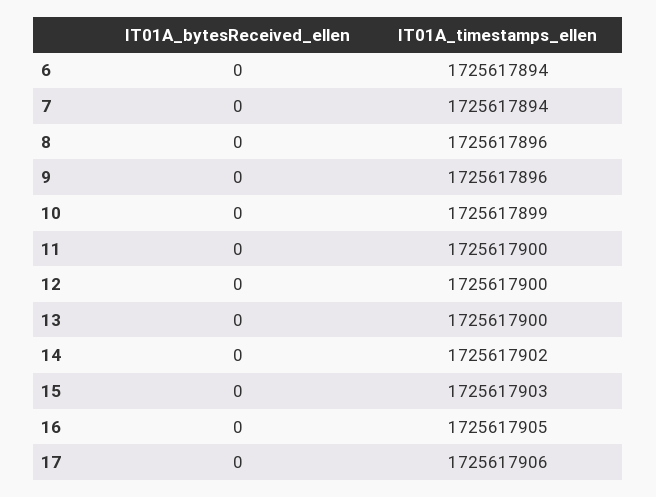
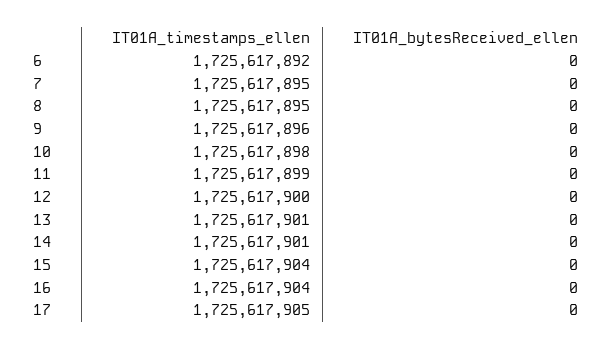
IT01A_timestamps_ellen, 6: 1725617894 -> 1725617892
IT01A_timestamps_ellen, 7: 1725617894 -> 1725617895
IT01A_timestamps_ellen, 8: 1725617896 -> 1725617895
IT01A_timestamps_ellen, 10: 1725617899 -> 1725617898
IT01A_timestamps_ellen, 11: 1725617900 -> 1725617899
IT01A_timestamps_ellen, 13: 1725617900 -> 1725617901
IT01A_timestamps_ellen, 14: 1725617902 -> 1725617901
IT01A_timestamps_ellen, 15: 1725617903 -> 1725617904
IT01A_timestamps_ellen, 16: 1725617905 -> 1725617904
IT01A_timestamps_ellen, 17: 1725617906 -> 1725617905

